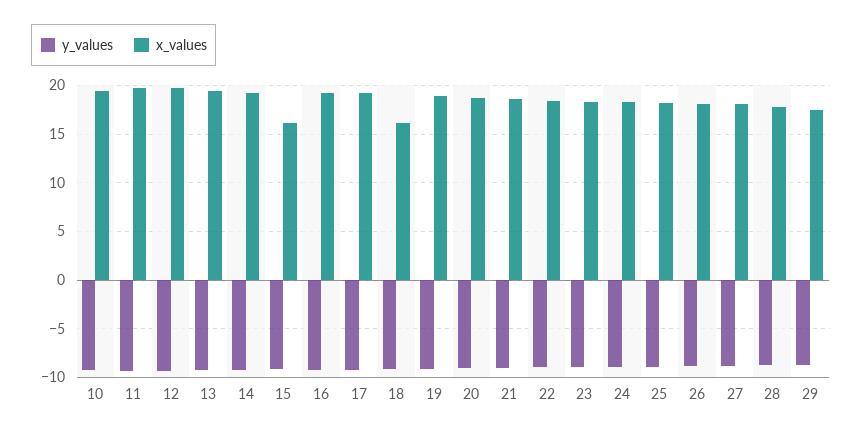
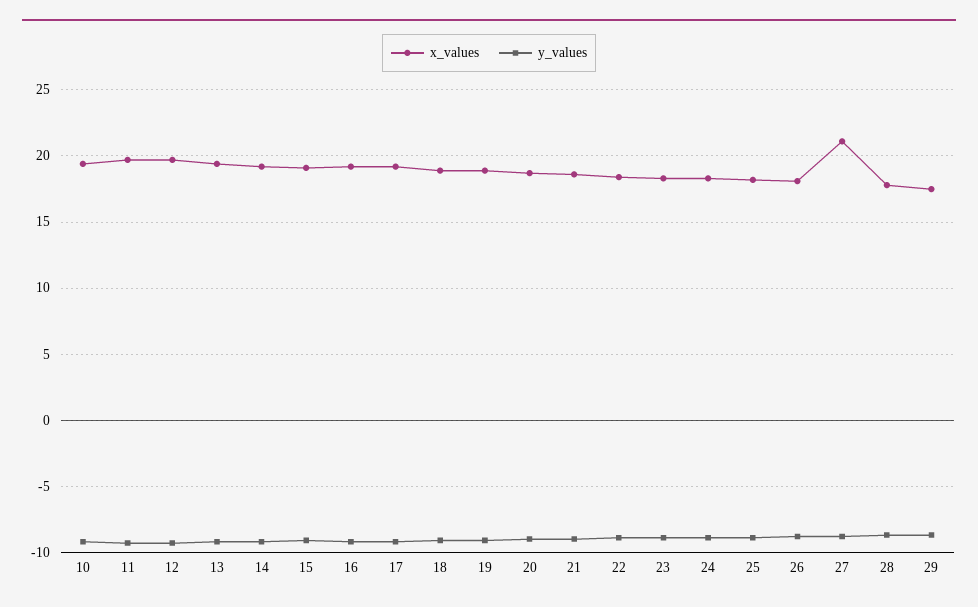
x_values, 15: 16 -> 19
x_values, 18: 16 -> 19
x_values, 27: 18 -> 21

